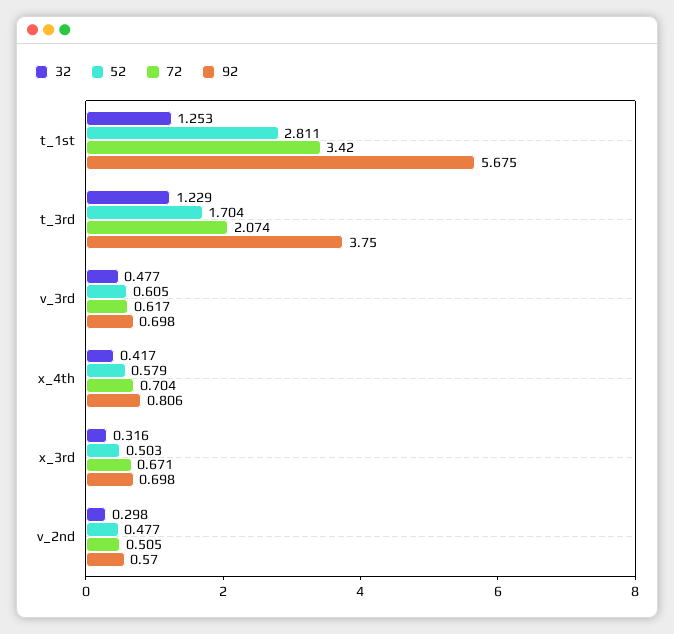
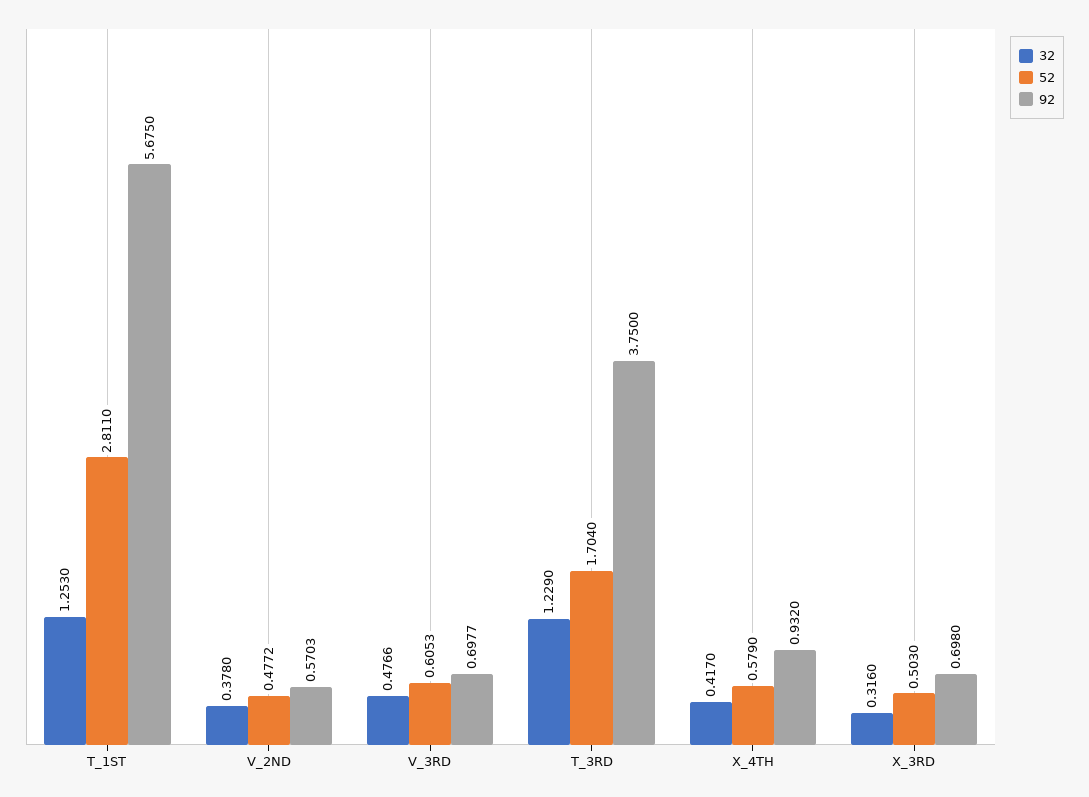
72, t_1st: 3.42 -> none
72, t_3rd: 2.074 -> none
72, v_3rd: 0.617 -> none
72, x_4th: 0.704 -> none
92, x_4th: 0.806 -> 0.932
72, x_3rd: 0.671 -> none
32, v_2nd: 0.298 -> 0.378
72, v_2nd: 0.505 -> none

